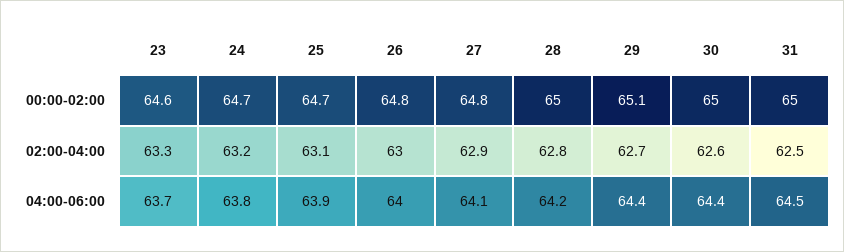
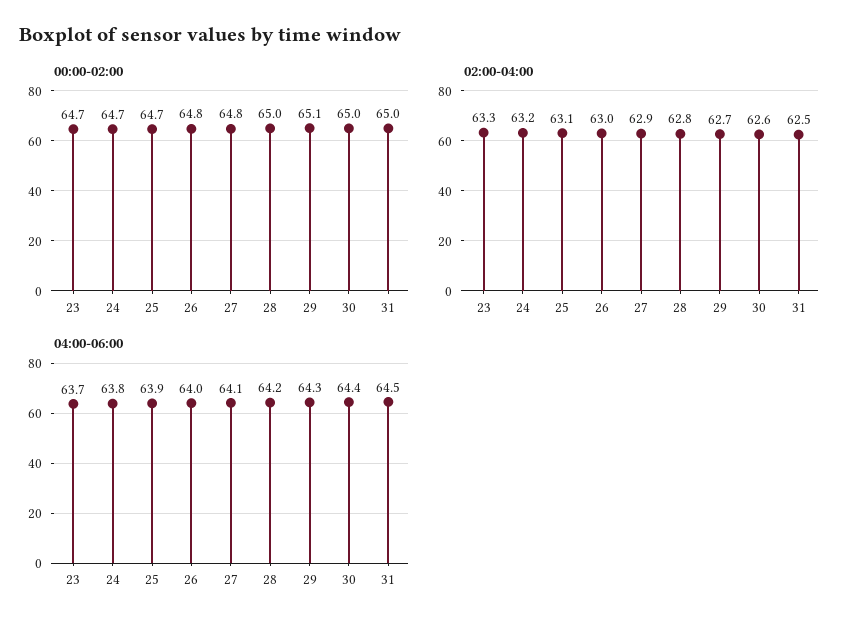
00:00-02:00, 23: 64.6 -> 64.7
04:00-06:00, 29: 64.4 -> 64.3

